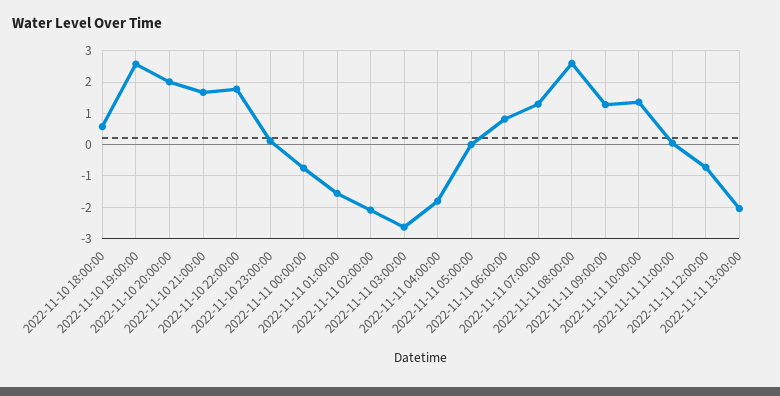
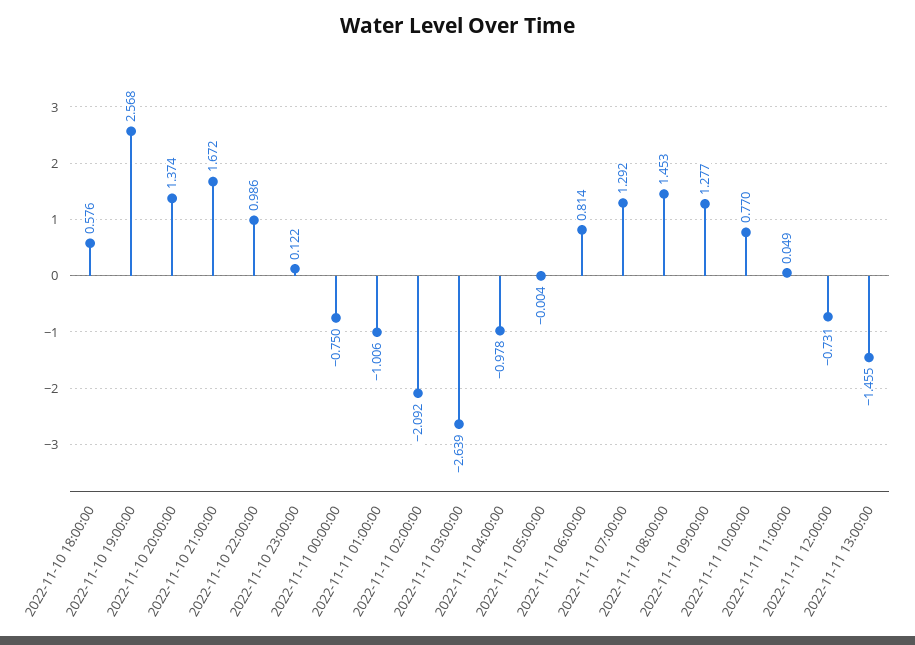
2022-11-10 20:00:00: 2 -> 1.374
2022-11-10 22:00:00: 1.8 -> 0.986
2022-11-11 01:00:00: -1.6 -> -1.006
2022-11-11 04:00:00: -1.8 -> -0.978
2022-11-11 08:00:00: 2.6 -> 1.453
2022-11-11 10:00:00: 1.4 -> 0.77
2022-11-11 13:00:00: -2 -> -1.455

